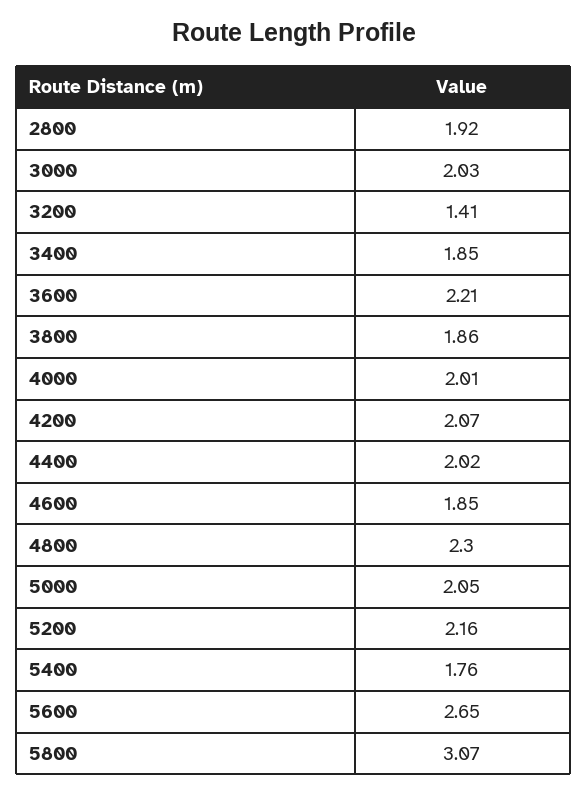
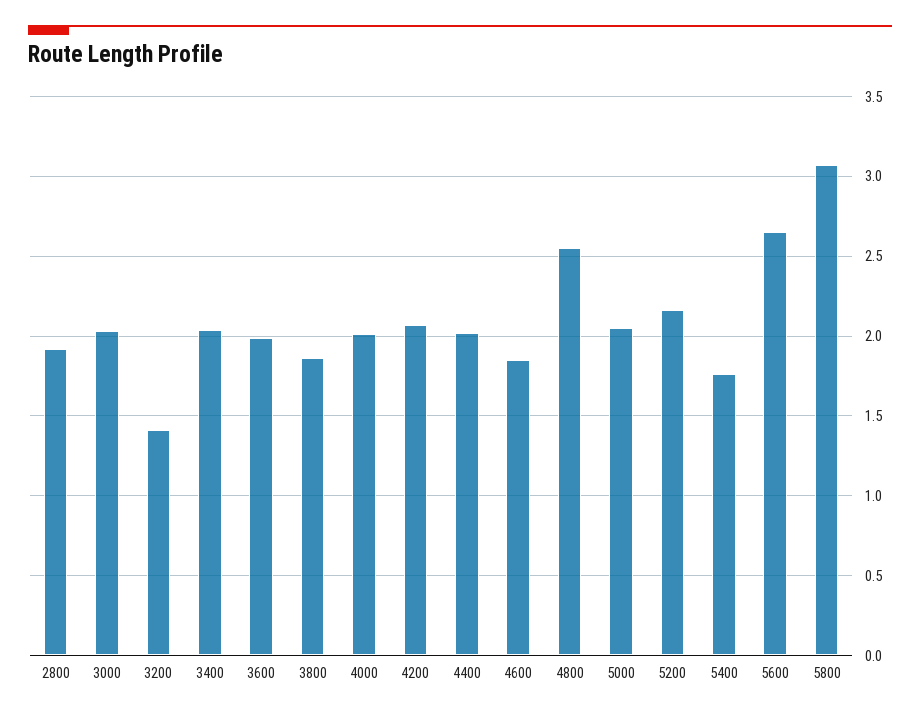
3400: 1.85 -> 2.05
3600: 2.21 -> 2
4800: 2.3 -> 2.55

